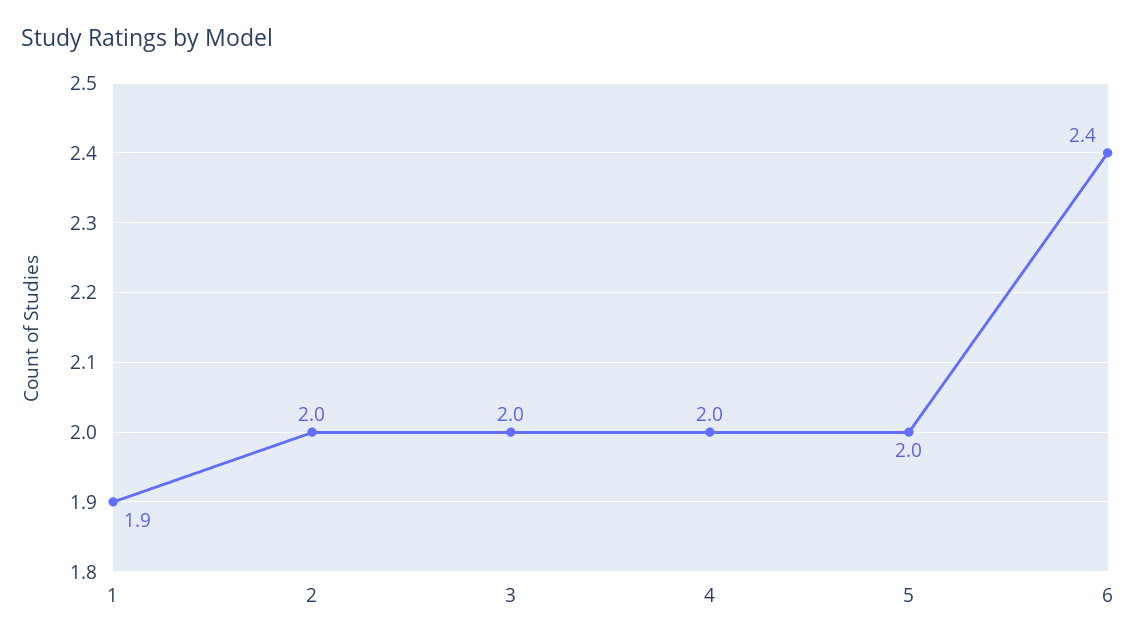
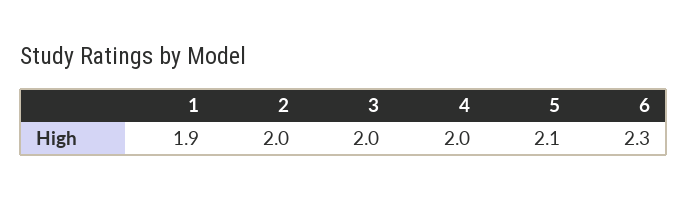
5: 2 -> 2.1
6: 2.4 -> 2.3

